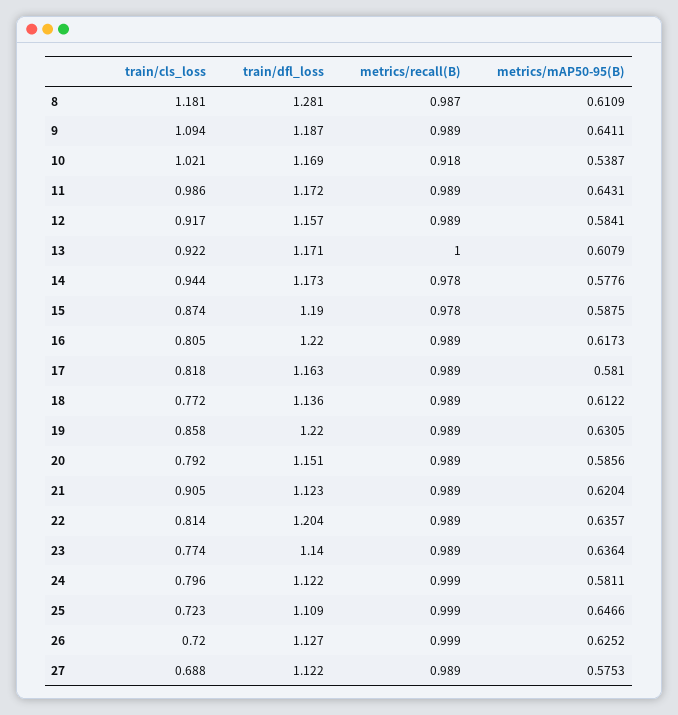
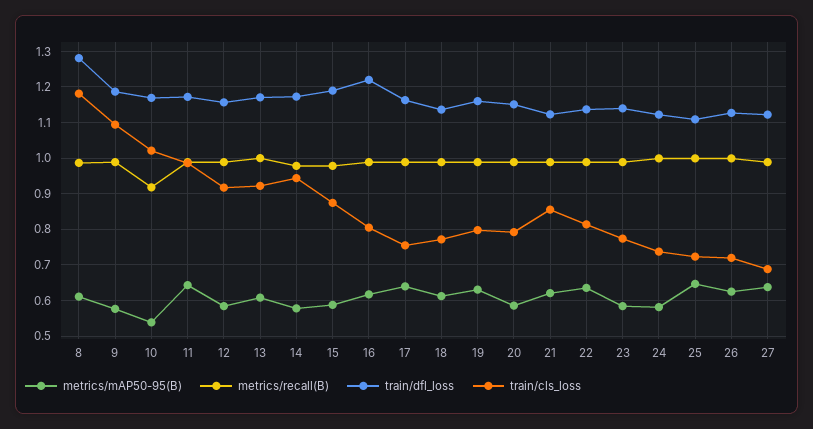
metrics/mAP50-95(B), 9: 0.6411 -> 0.58
train/cls_loss, 17: 0.818 -> 0.76
metrics/mAP50-95(B), 17: 0.581 -> 0.64
train/cls_loss, 19: 0.858 -> 0.8
train/dfl_loss, 19: 1.22 -> 1.16
train/cls_loss, 21: 0.905 -> 0.86
train/dfl_loss, 22: 1.204 -> 1.14
metrics/mAP50-95(B), 23: 0.6364 -> 0.58
train/cls_loss, 24: 0.796 -> 0.74
metrics/mAP50-95(B), 27: 0.5753 -> 0.64

